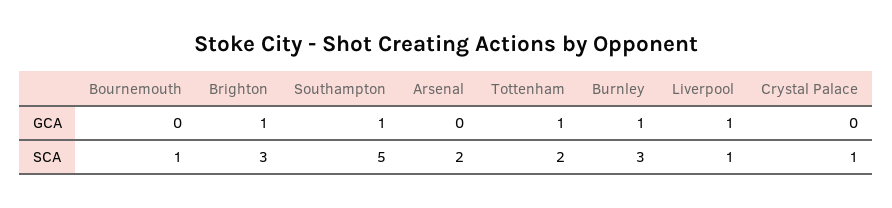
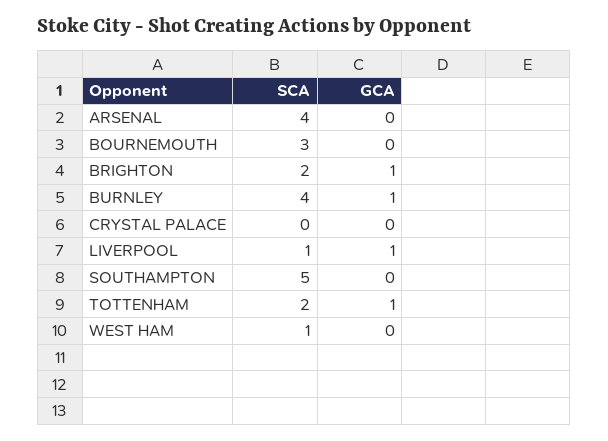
Southampton, GCA: 1 -> 0
Bournemouth, SCA: 1 -> 3
Brighton, SCA: 3 -> 2
Arsenal, SCA: 2 -> 4
Burnley, SCA: 3 -> 4
Crystal Palace, SCA: 1 -> 0
WEST HAM, SCA: none -> 1
WEST HAM, GCA: none -> 0

